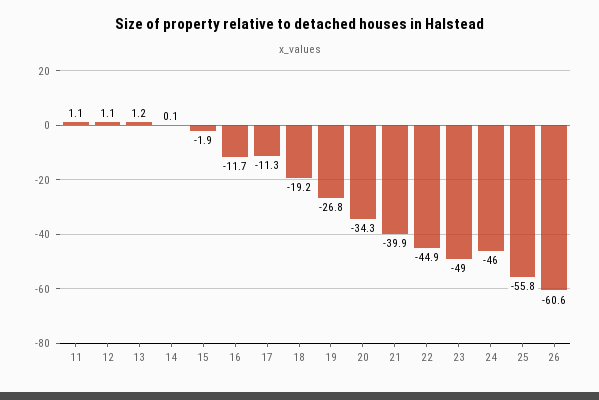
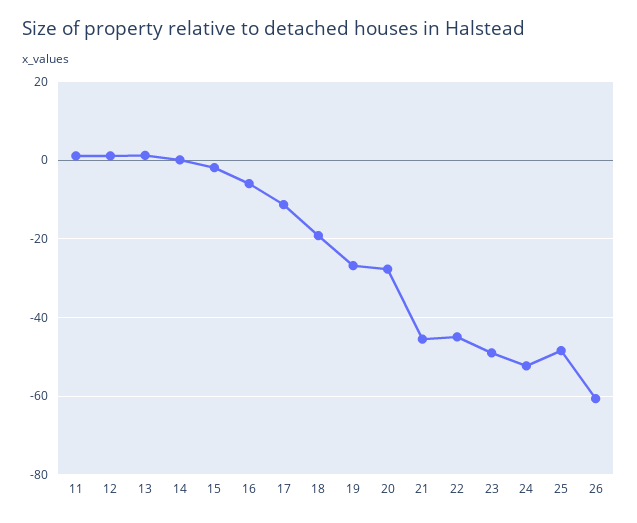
16: -11.7 -> -6
20: -34.3 -> -28
21: -39.9 -> -46
24: -46 -> -52
25: -55.8 -> -48

